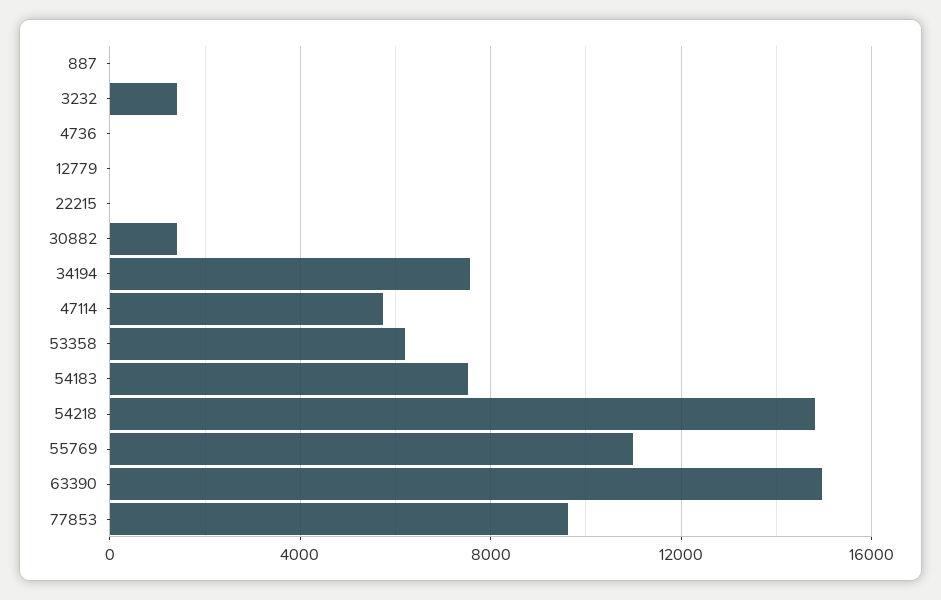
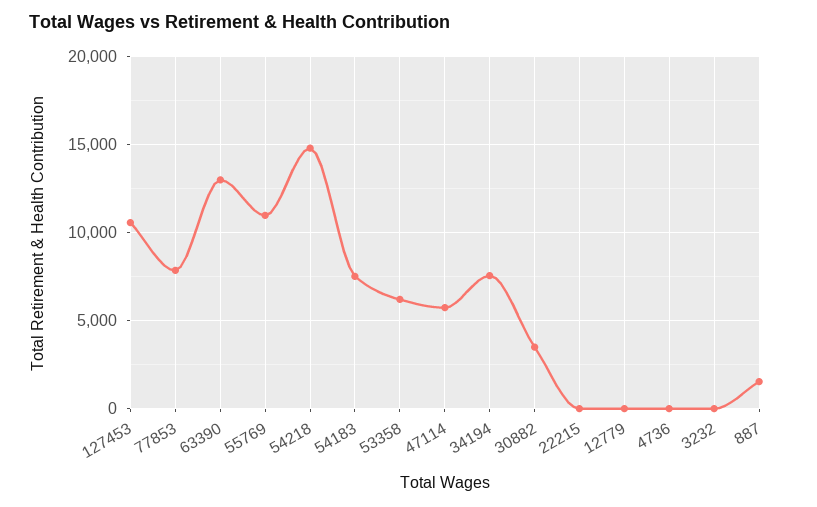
887: 0 -> 1500
3232: 1500 -> 0
30882: 1500 -> 3500
63390: 15000 -> 13000
77853: 9500 -> 8000
127453: none -> 10500

